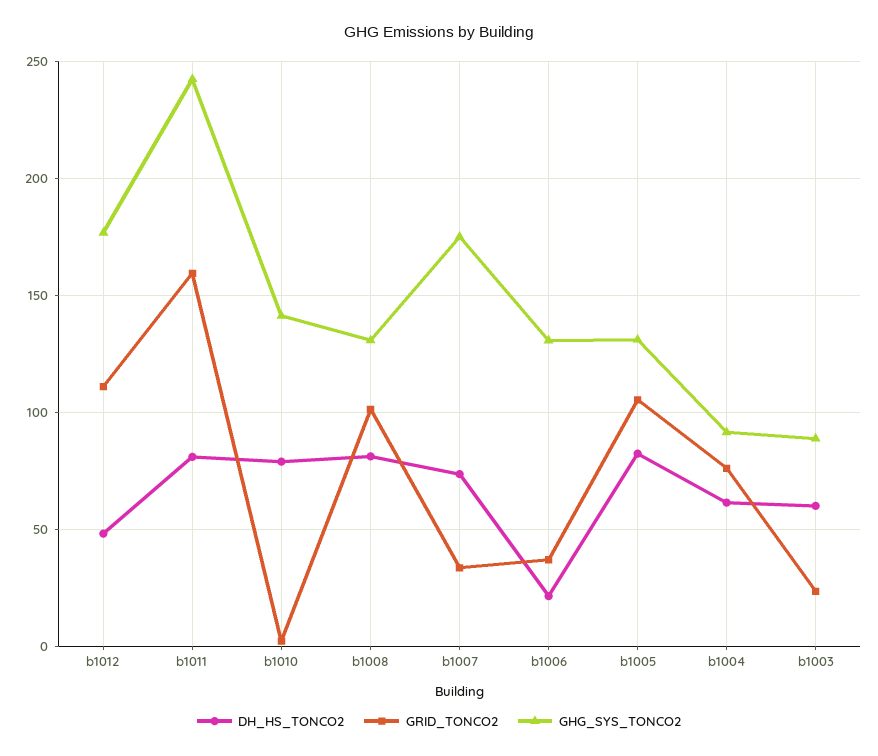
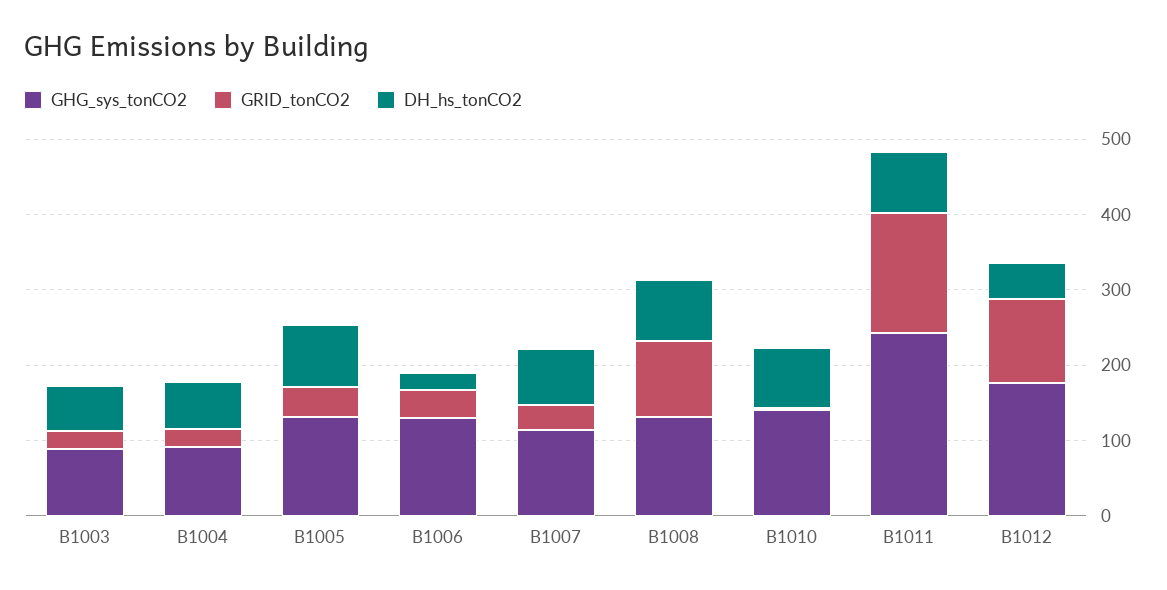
GHG_SYS_TONCO2, b1007: 175 -> 120
GRID_TONCO2, b1005: 105 -> 40
GRID_TONCO2, b1004: 75 -> 20

